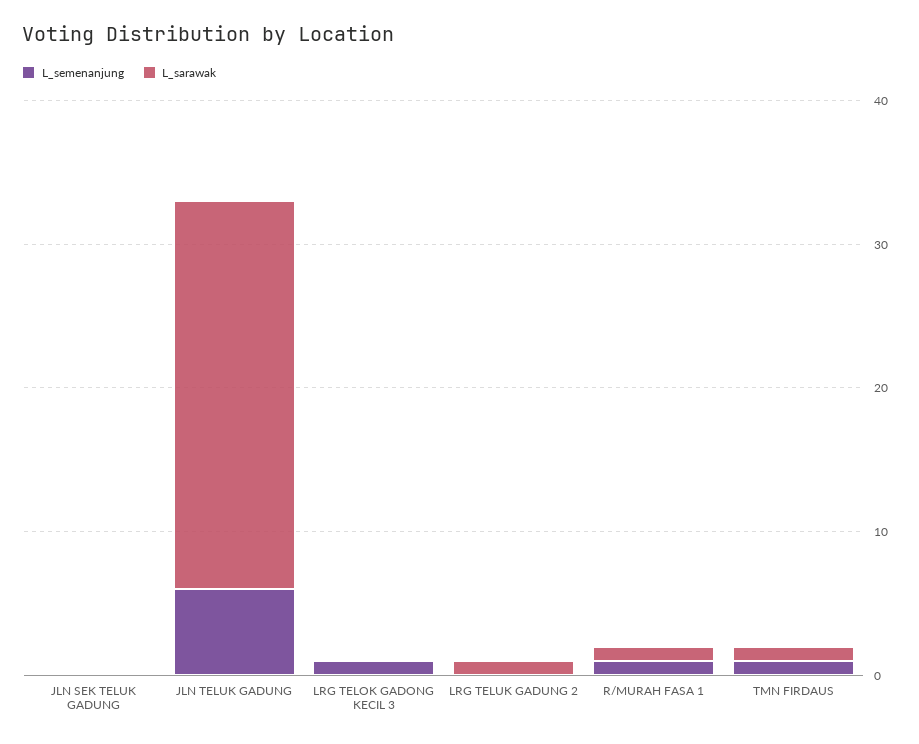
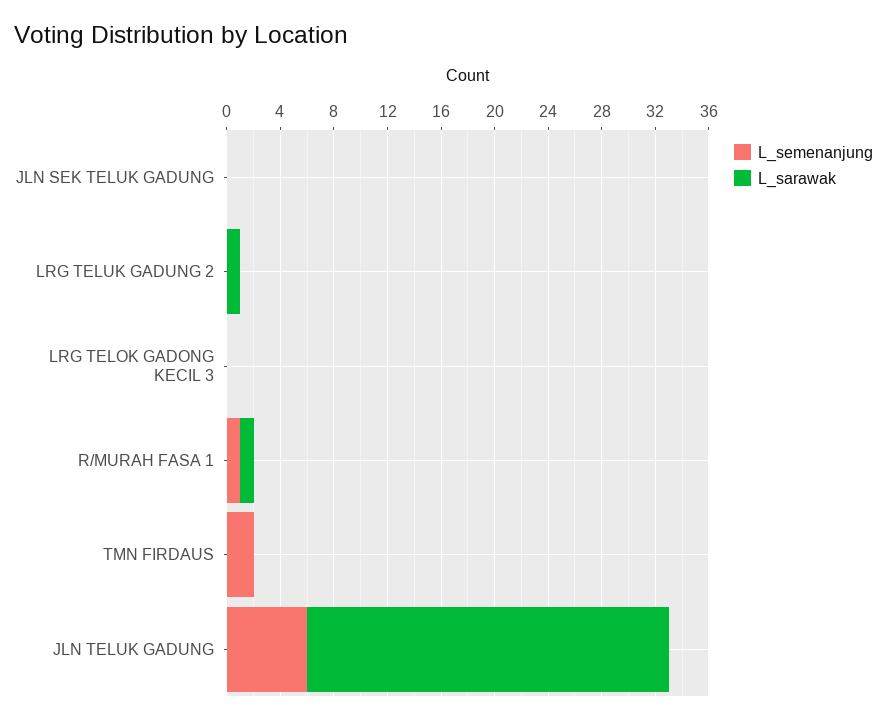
L_semenanjung, LRG TELOK GADONG KECIL 3: 1 -> 0
L_semenanjung, TMN FIRDAUS: 1 -> 2
L_sarawak, TMN FIRDAUS: 1 -> 0

